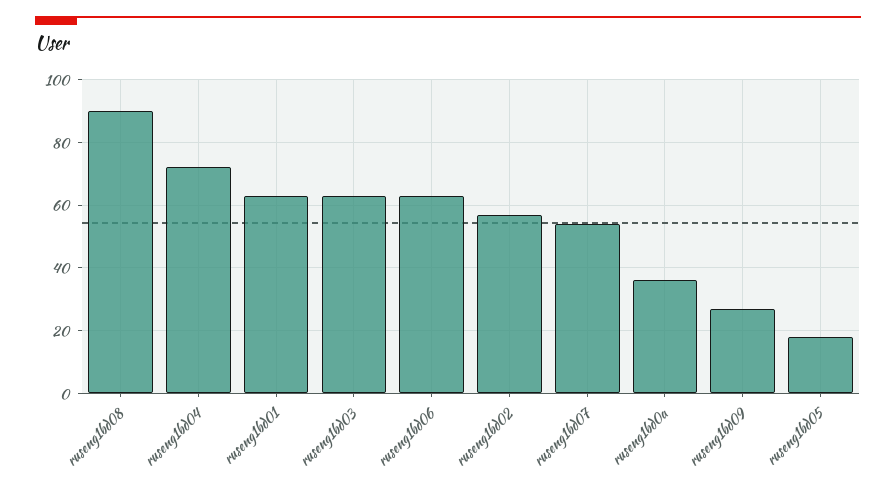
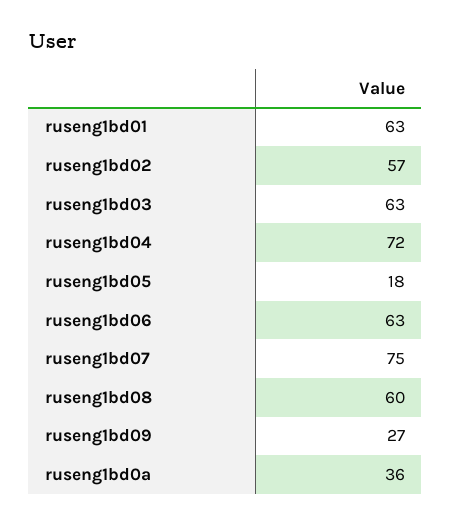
ruseng1bd08: 90 -> 60
ruseng1bd07: 55 -> 75

